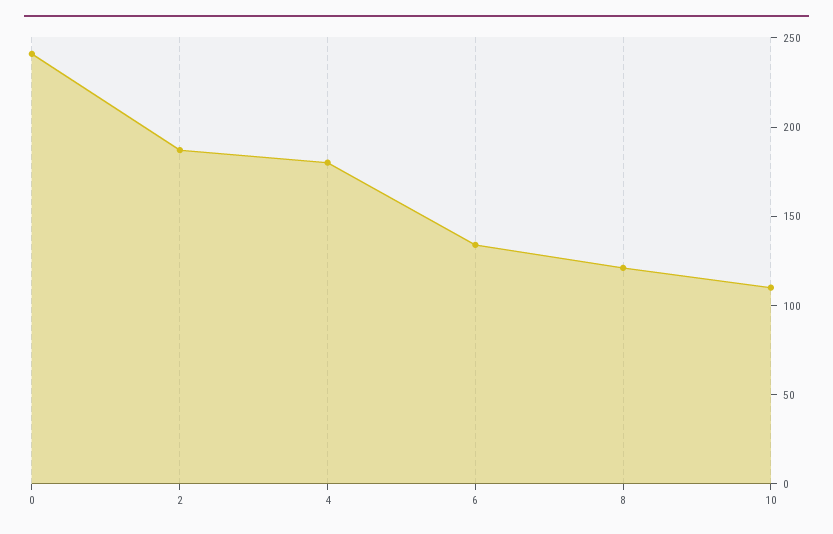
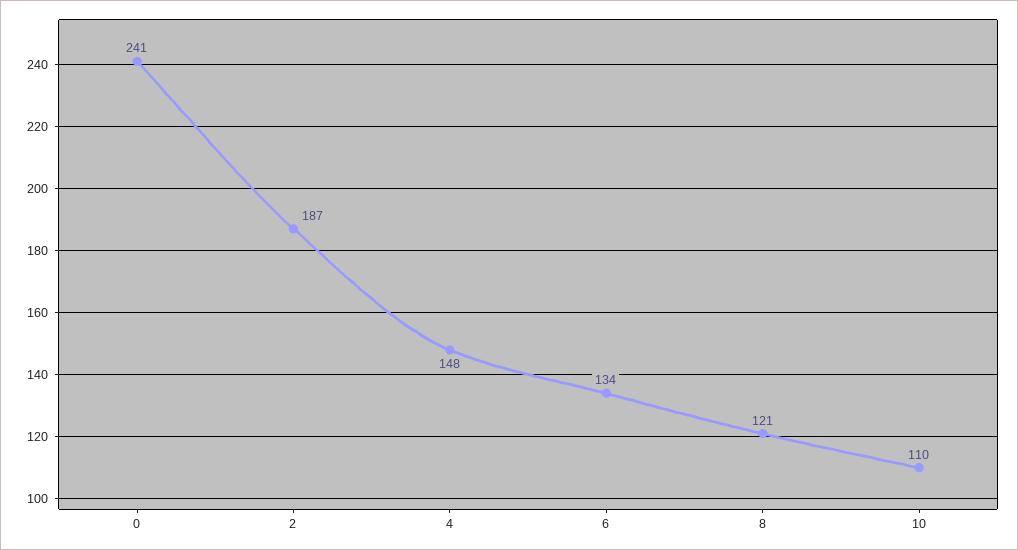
4: 180 -> 148

